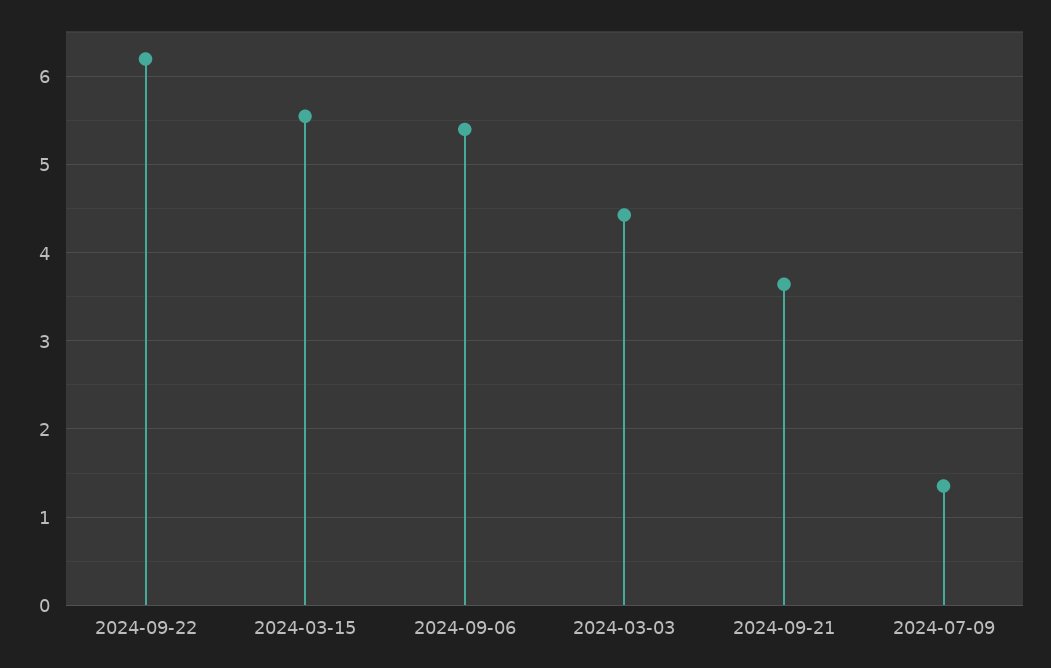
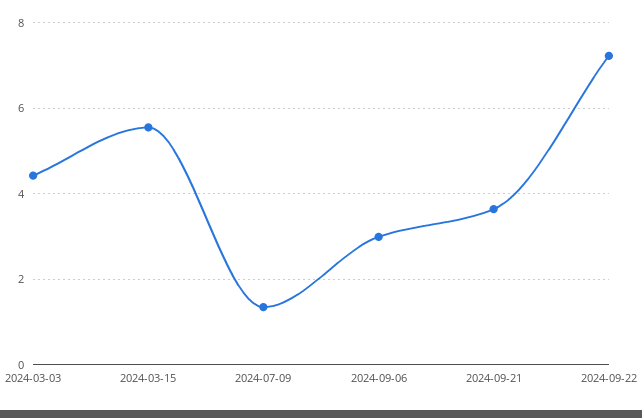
2024-09-22: 6.2 -> 7.2
2024-09-06: 5.4 -> 3

